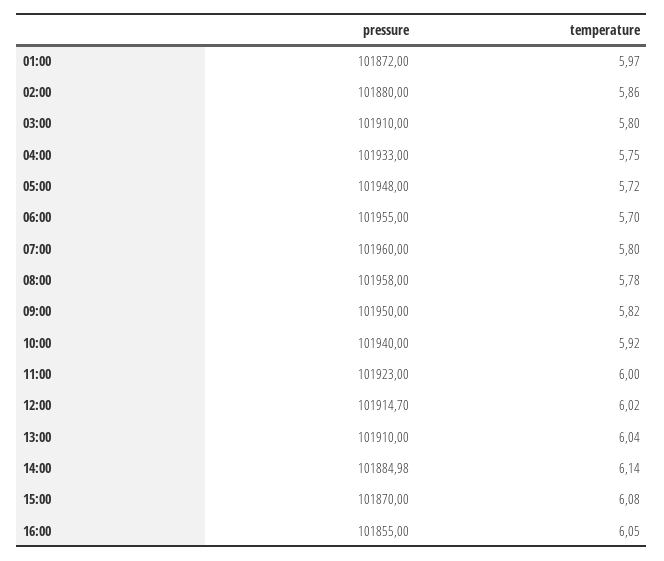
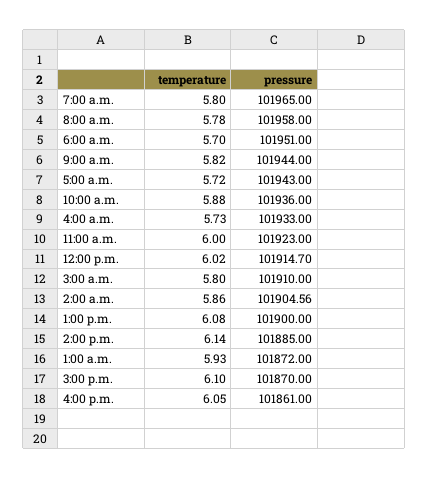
temperature, 01:00: 5.97 -> 5.93
pressure, 02:00: 101880 -> 101904.56
temperature, 04:00: 5.75 -> 5.73
pressure, 05:00: 101948 -> 101943
pressure, 06:00: 101955 -> 101951
pressure, 07:00: 101960 -> 101965
pressure, 09:00: 101950 -> 101944
pressure, 10:00: 101940 -> 101936
temperature, 10:00: 5.92 -> 5.88
pressure, 13:00: 101910 -> 101900
temperature, 13:00: 6.04 -> 6.08
pressure, 14:00: 101884.98 -> 101885
temperature, 15:00: 6.08 -> 6.1
pressure, 16:00: 101855 -> 101861

